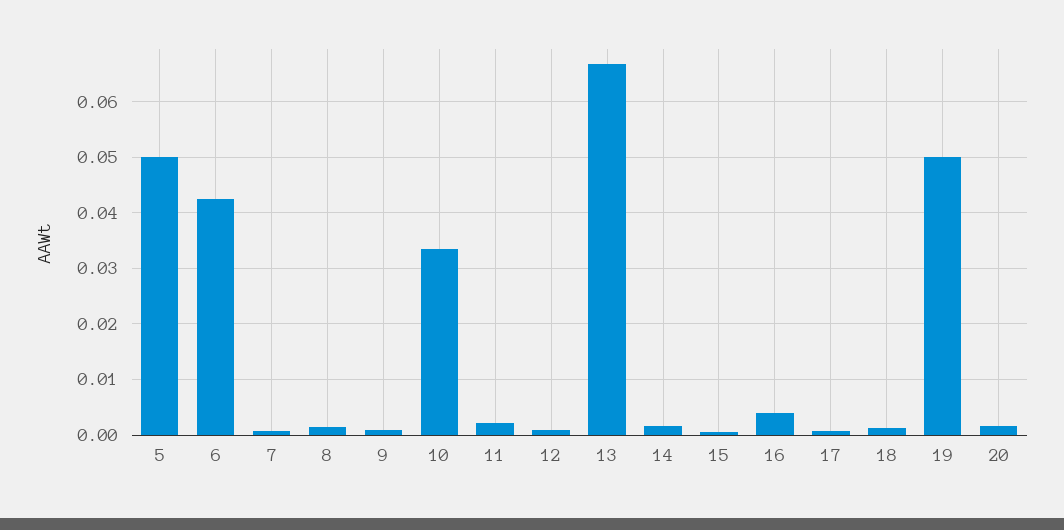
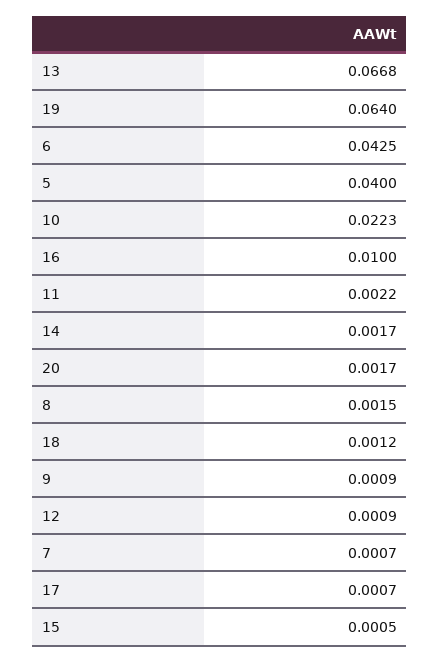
5: 0.05 -> 0.04
10: 0.034 -> 0.0223
16: 0.004 -> 0.01
19: 0.05 -> 0.064

